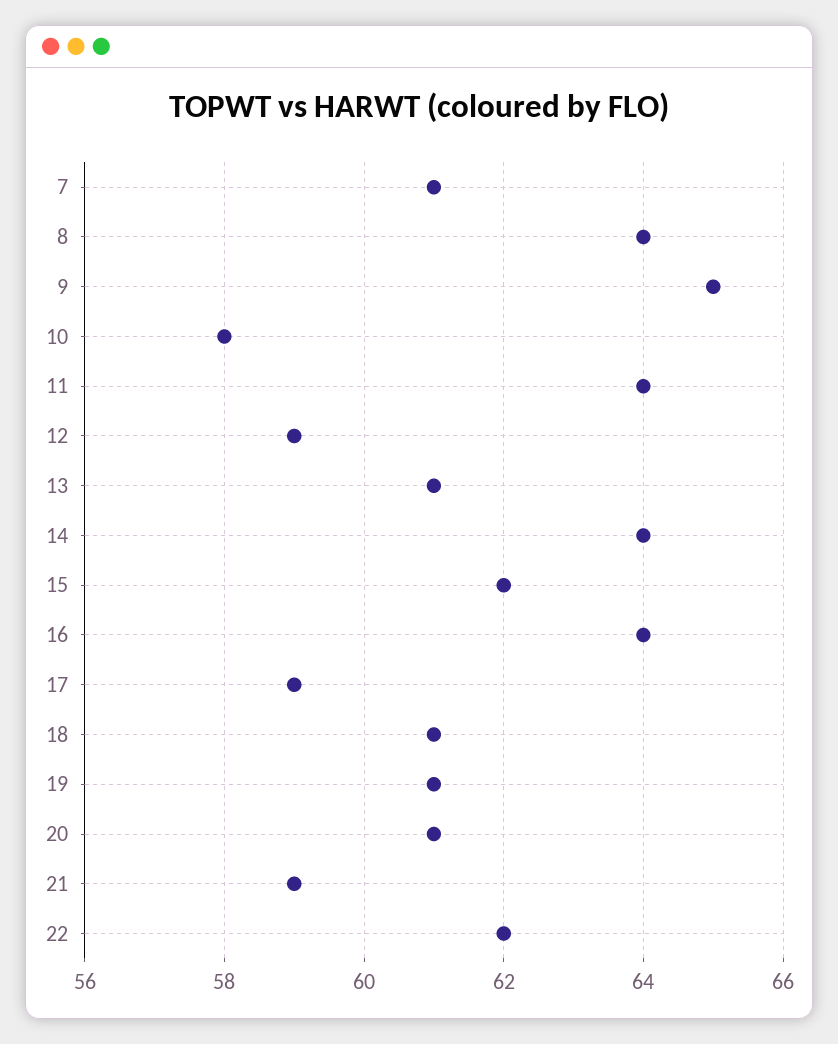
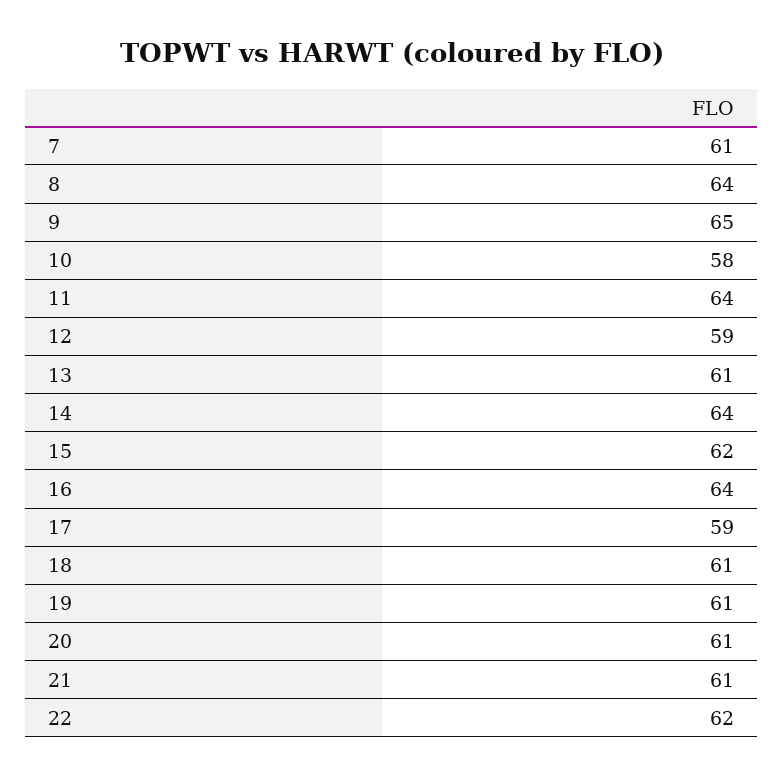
21: 59 -> 61

